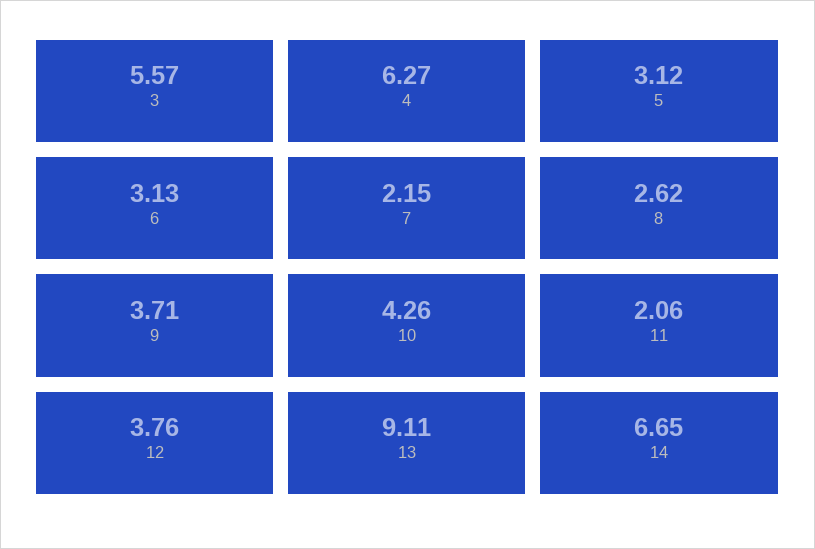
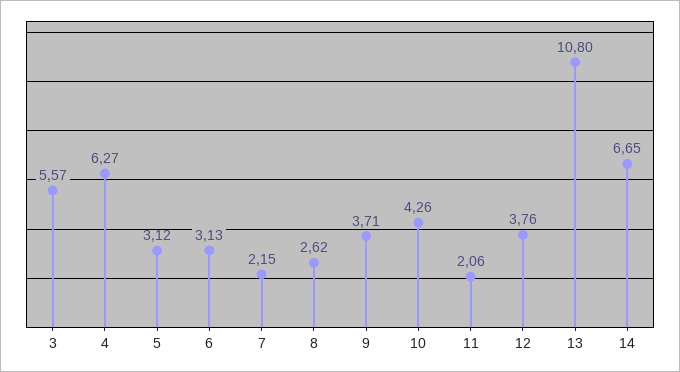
13: 9.11 -> 10.8

